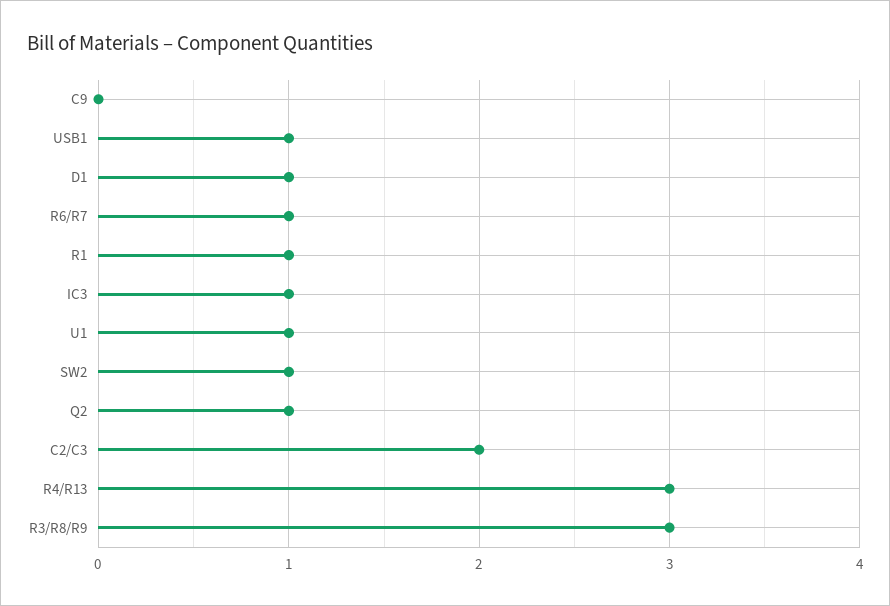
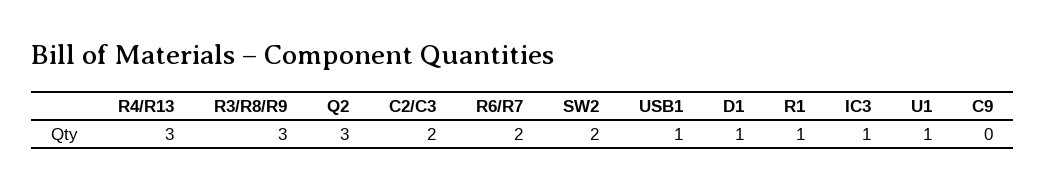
R6/R7: 1 -> 2
SW2: 1 -> 2
Q2: 1 -> 3

